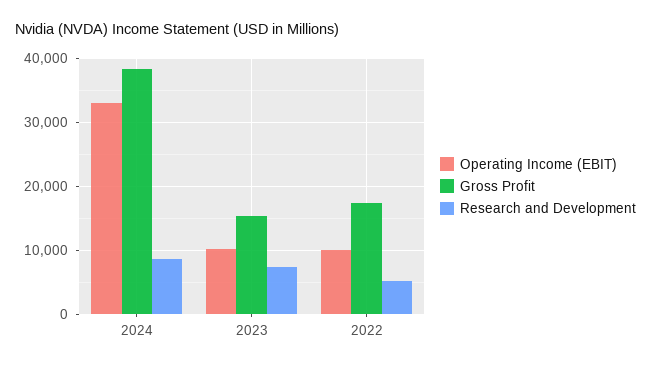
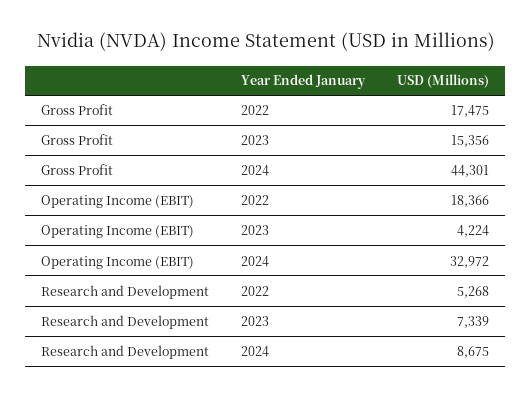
Gross Profit, 2024: 38000 -> 44301
Operating Income (EBIT), 2023: 10000 -> 4224
Operating Income (EBIT), 2022: 10000 -> 18366

